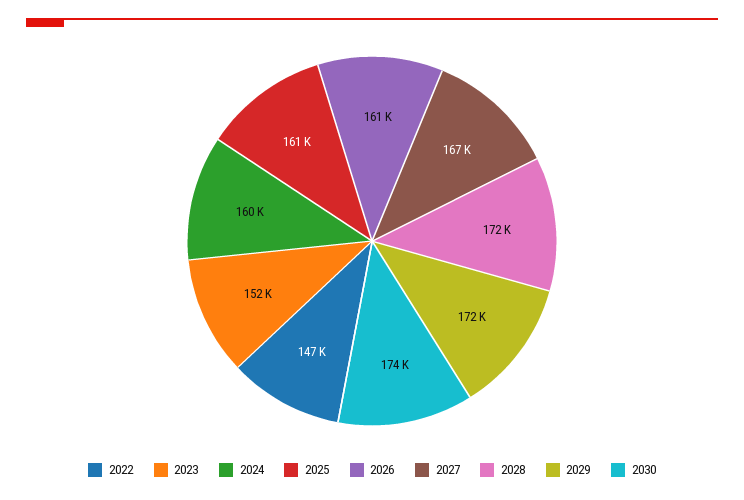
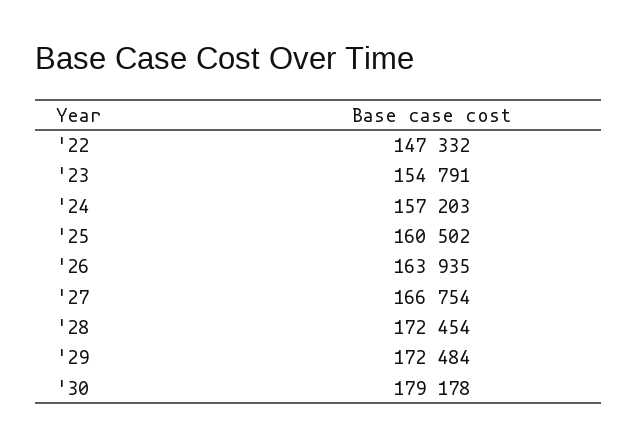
2023: 152000 -> 154791
2024: 160000 -> 157203
2026: 161000 -> 163935
2030: 174000 -> 179178

